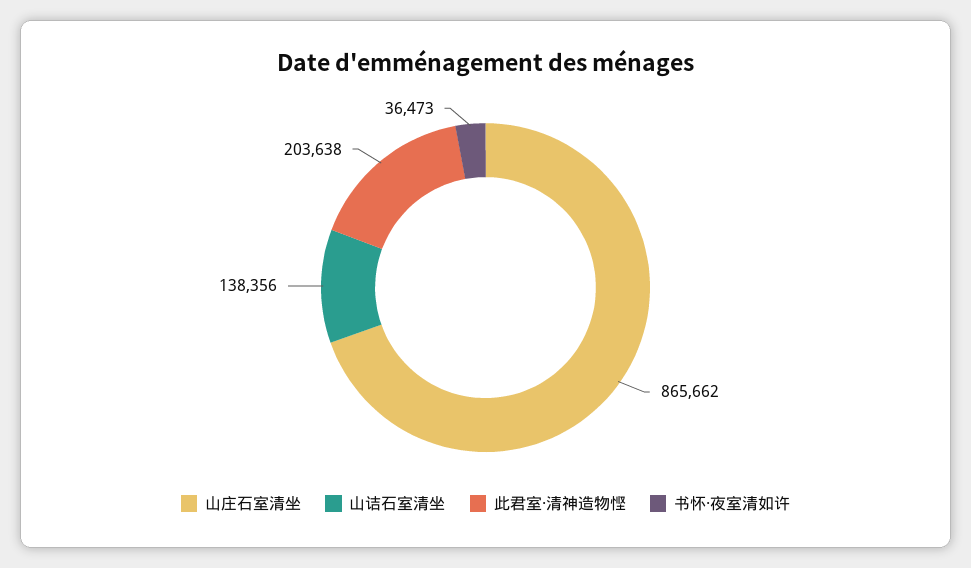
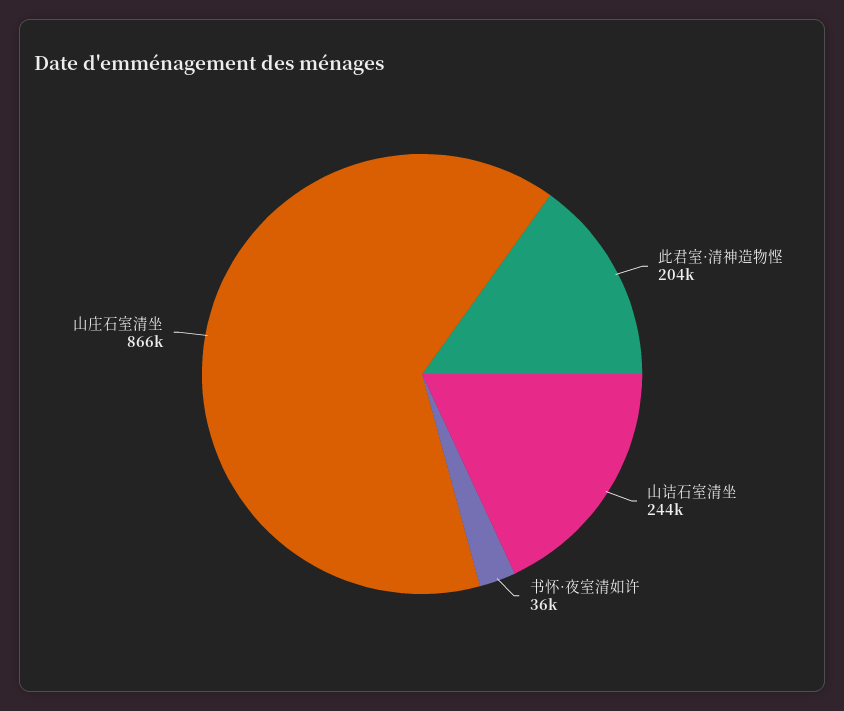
山诘石室清坐: 138356 -> 244000

